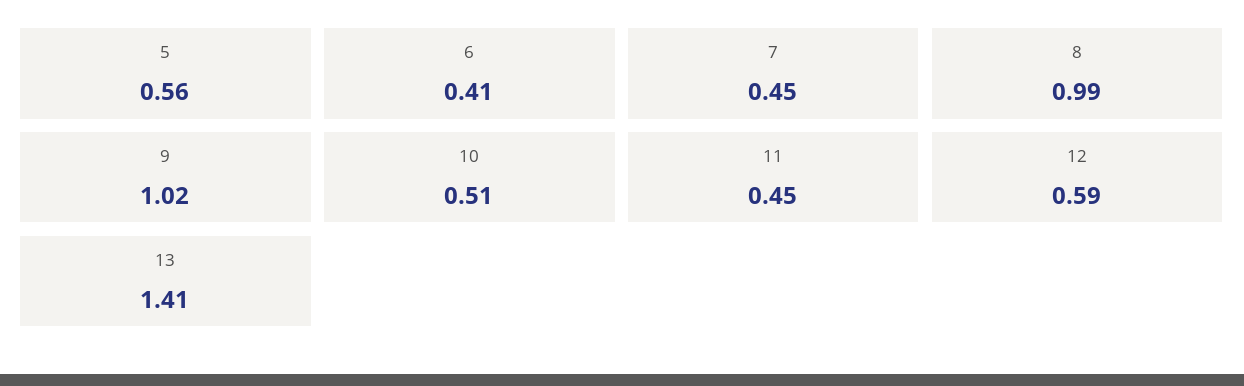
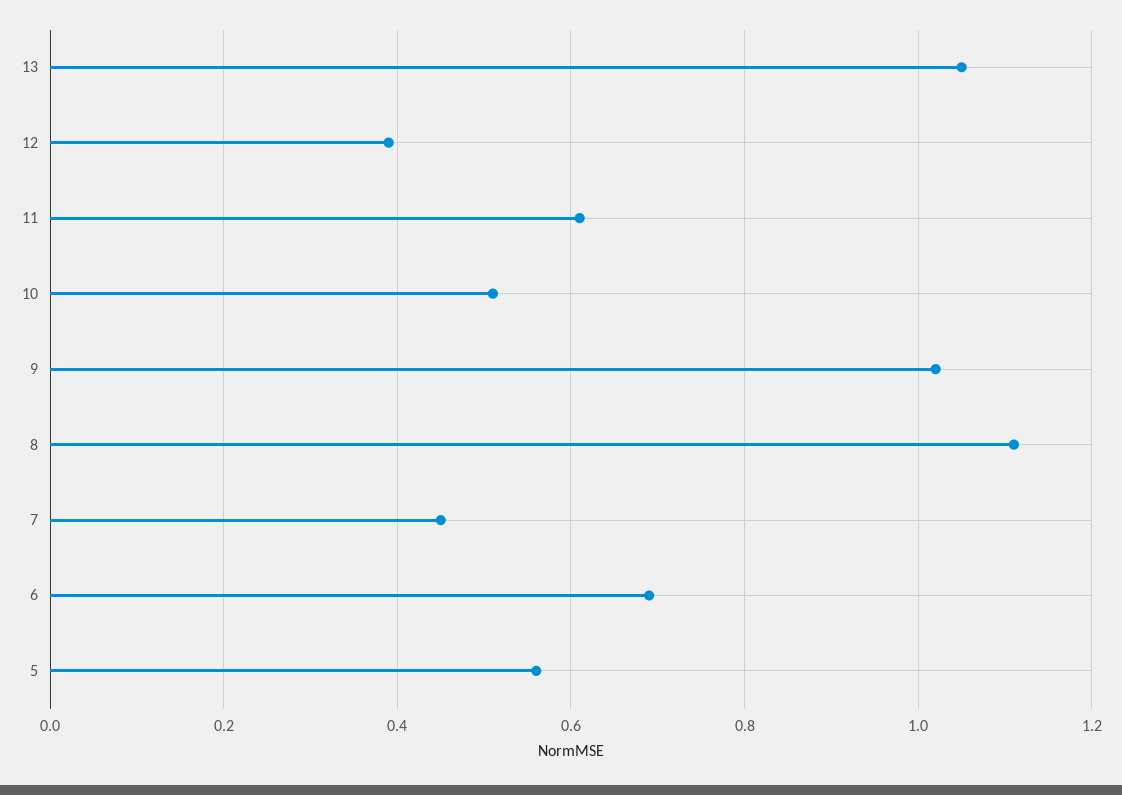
6: 0.41 -> 0.7
8: 0.99 -> 1.1
11: 0.45 -> 0.6
12: 0.59 -> 0.4
13: 1.41 -> 1.05

